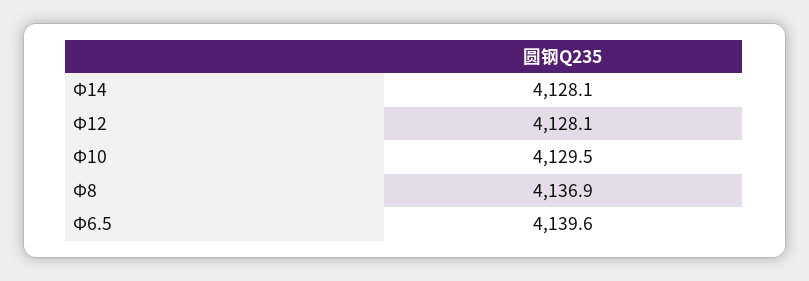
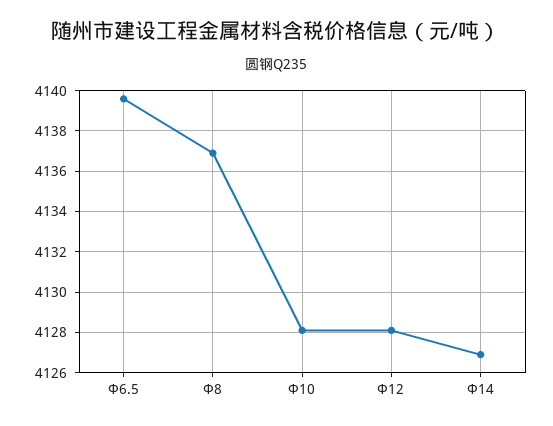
Φ14: 4128.1 -> 4127
Φ10: 4129.5 -> 4128

